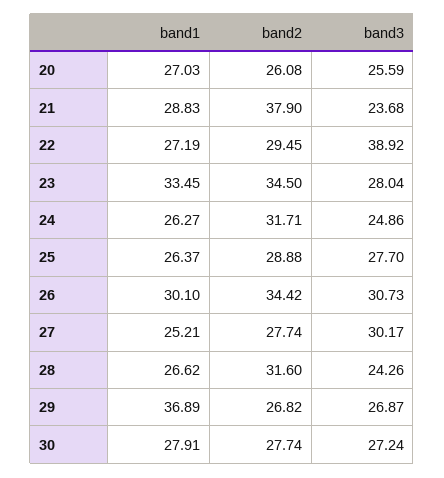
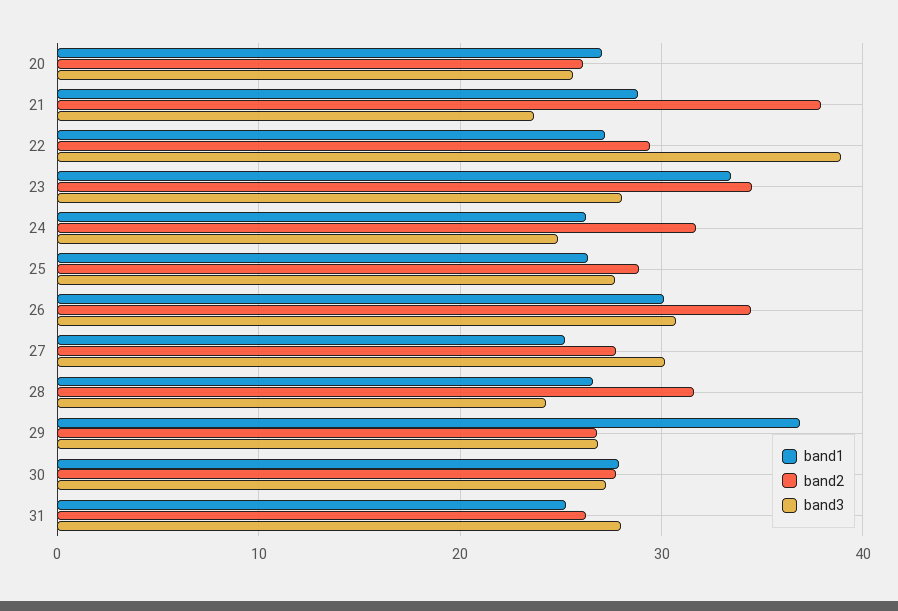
band1, 31: none -> 25
band2, 31: none -> 26
band3, 31: none -> 28

